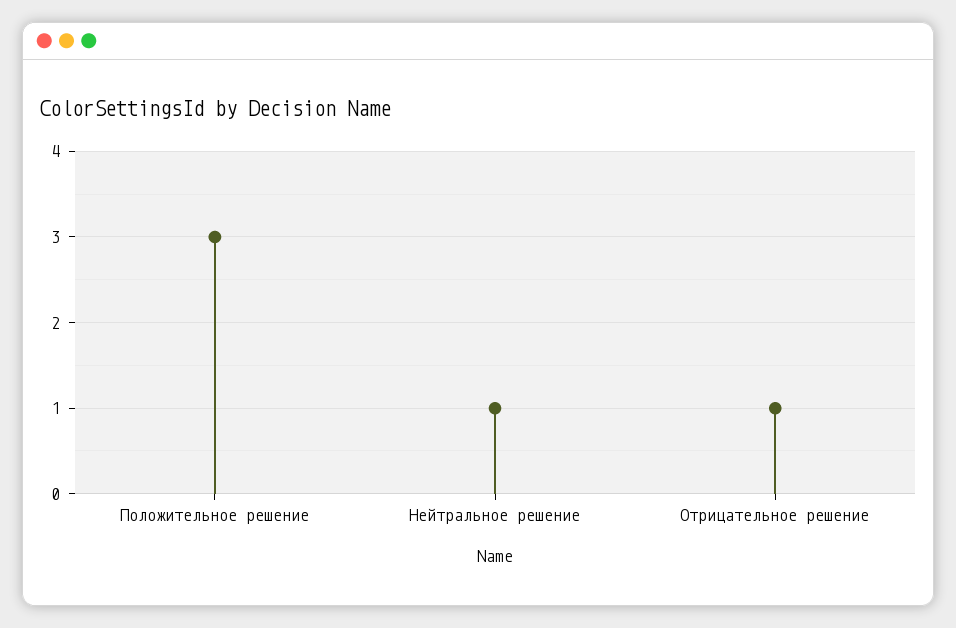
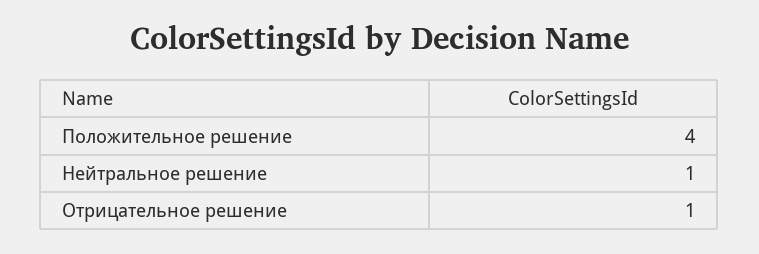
Положительное решение: 3 -> 4

